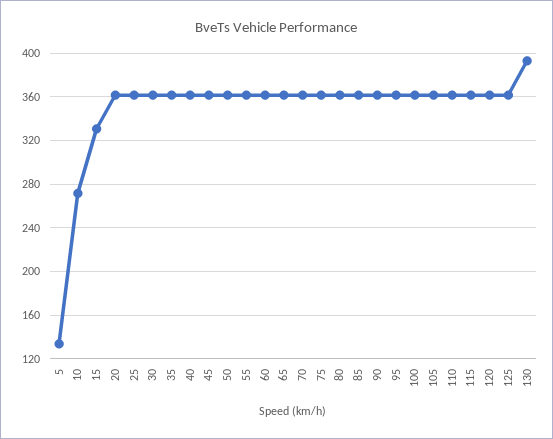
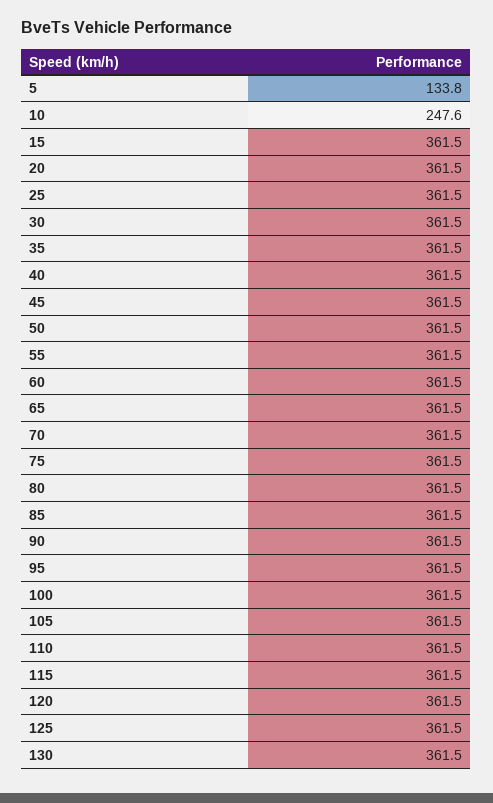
10: 270 -> 247.6
15: 330 -> 361.5
130: 390 -> 361.5

